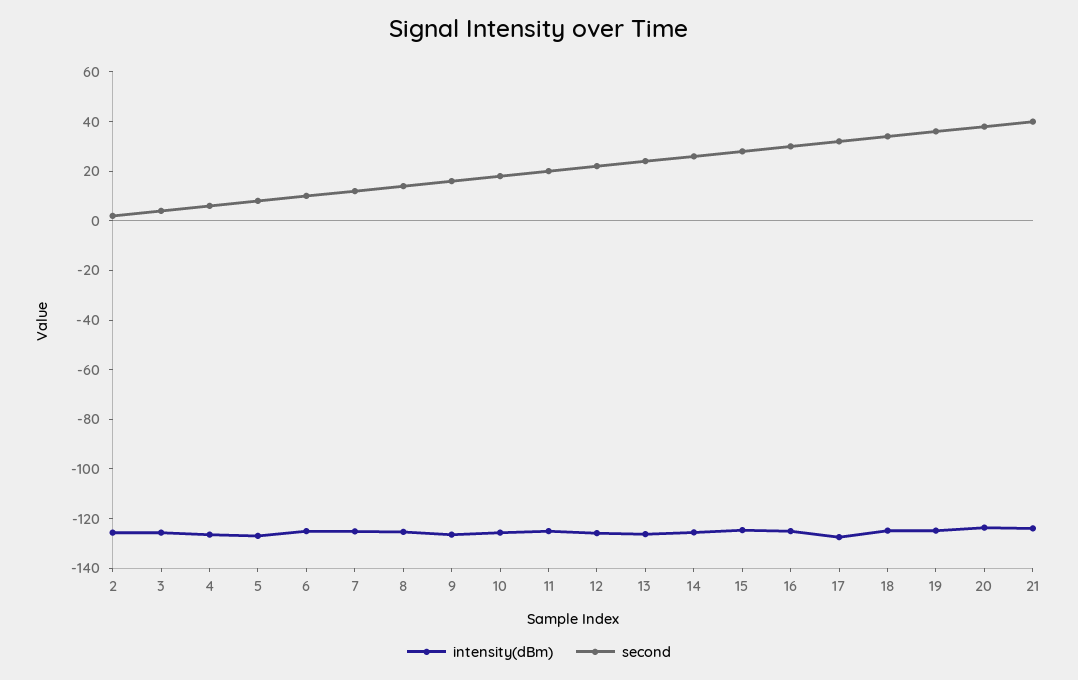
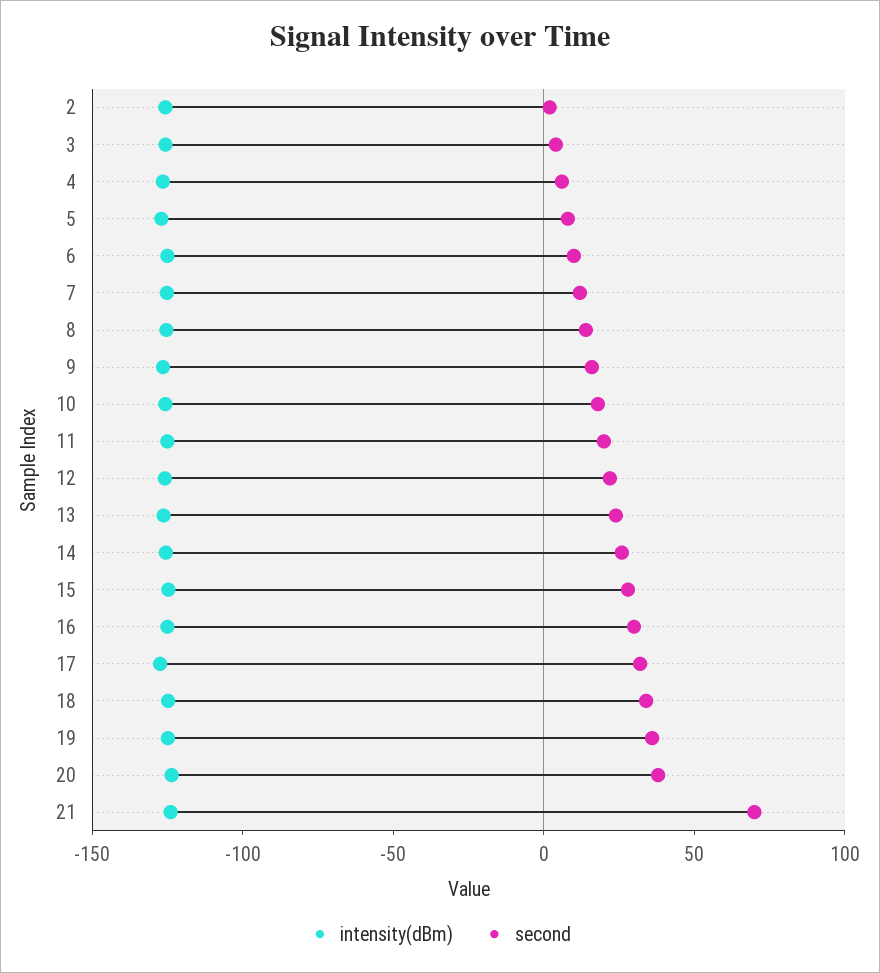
second, 21: 40 -> 70

